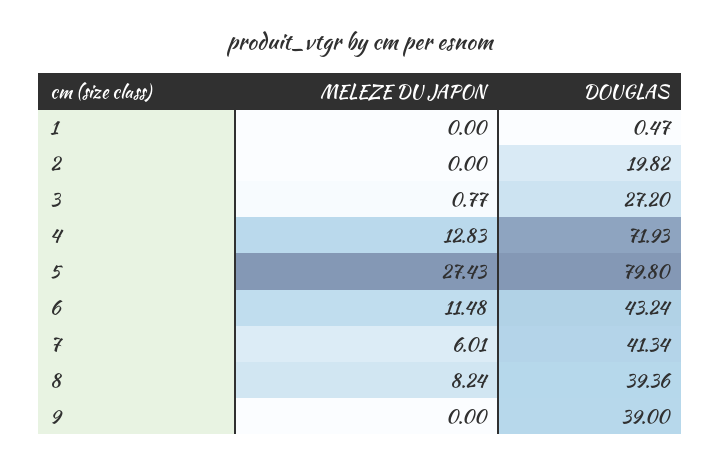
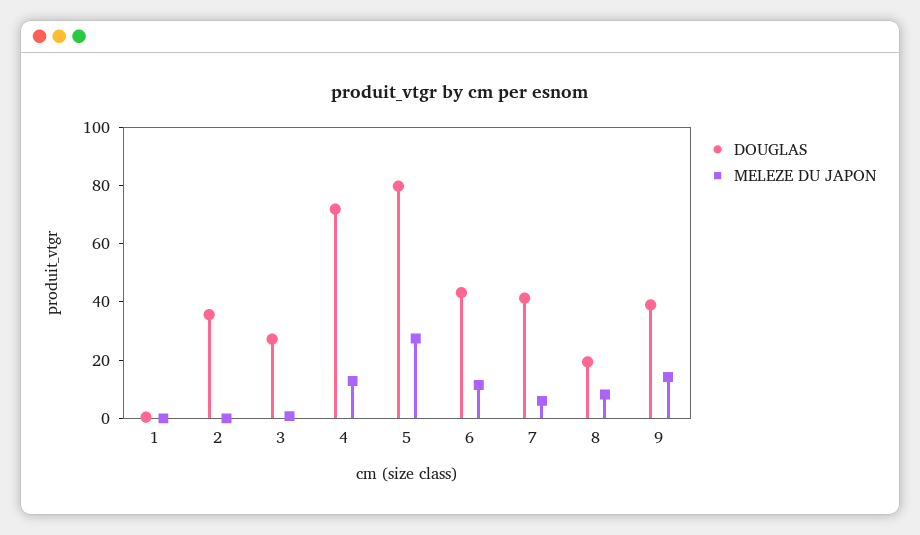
DOUGLAS, 2: 19.82 -> 35
DOUGLAS, 8: 39.36 -> 20
MELEZE DU JAPON, 9: 0 -> 15

